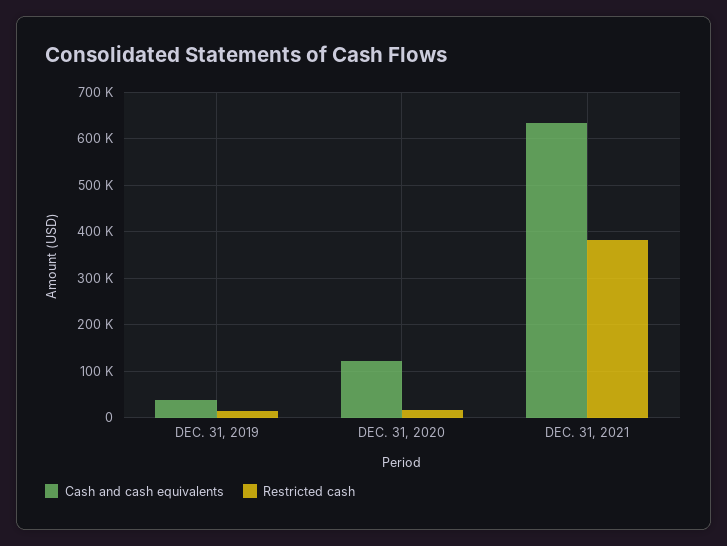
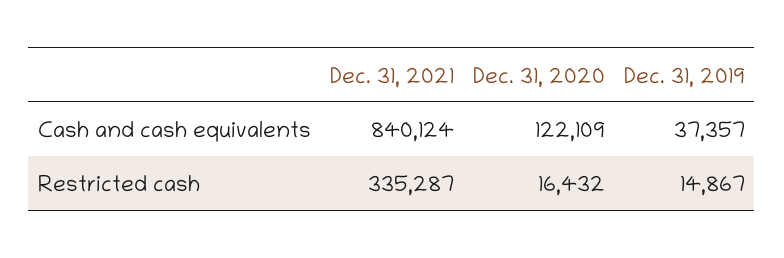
Cash and cash equivalents, DEC. 31, 2021: 640000 -> 840124
Restricted cash, DEC. 31, 2021: 380000 -> 335287

